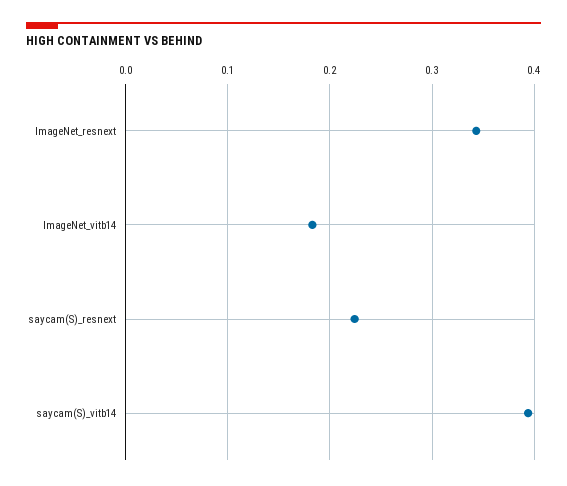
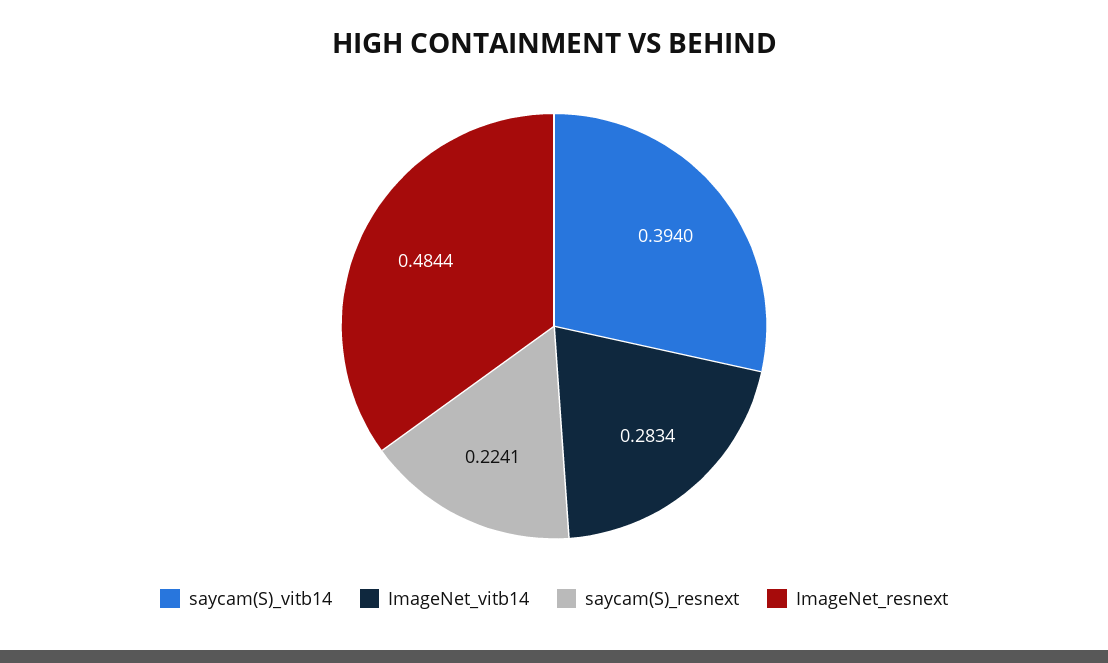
ImageNet_resnext: 0.34 -> 0.4844
ImageNet_vitb14: 0.18 -> 0.2834

